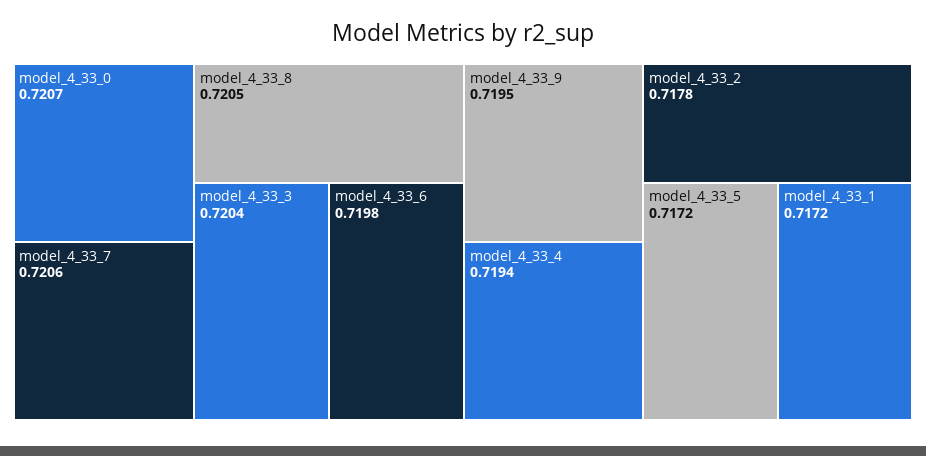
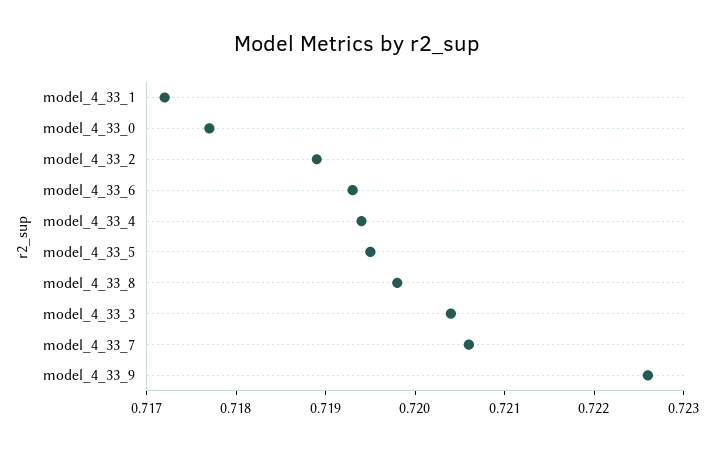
model_4_33_0: 0.7207 -> 0.7177
model_4_33_8: 0.7205 -> 0.7198
model_4_33_6: 0.7198 -> 0.7193
model_4_33_9: 0.7195 -> 0.7226
model_4_33_2: 0.7178 -> 0.7189
model_4_33_5: 0.7172 -> 0.7195

